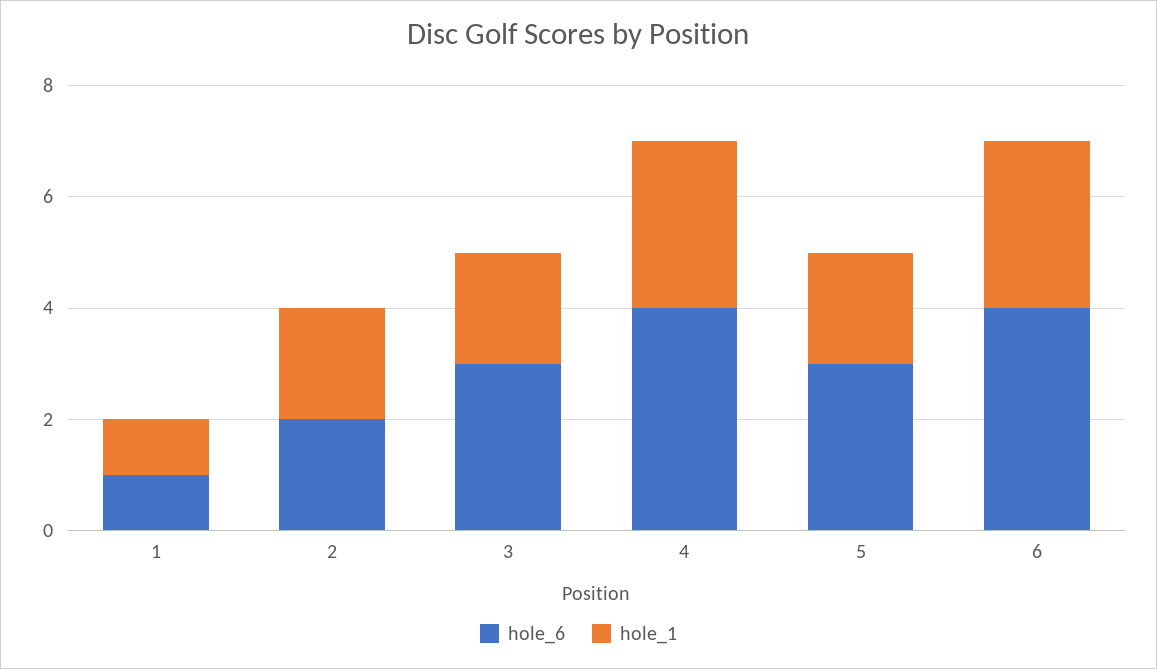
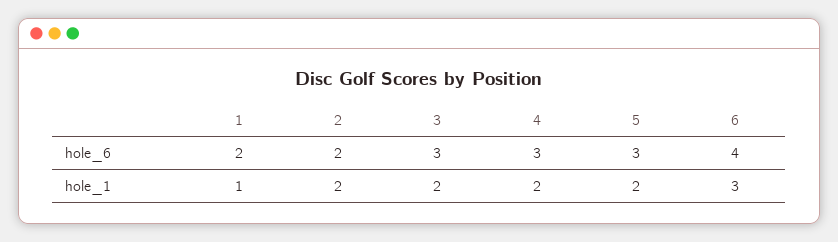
hole_6, 1: 1 -> 2
hole_6, 4: 4 -> 3
hole_1, 4: 3 -> 2

